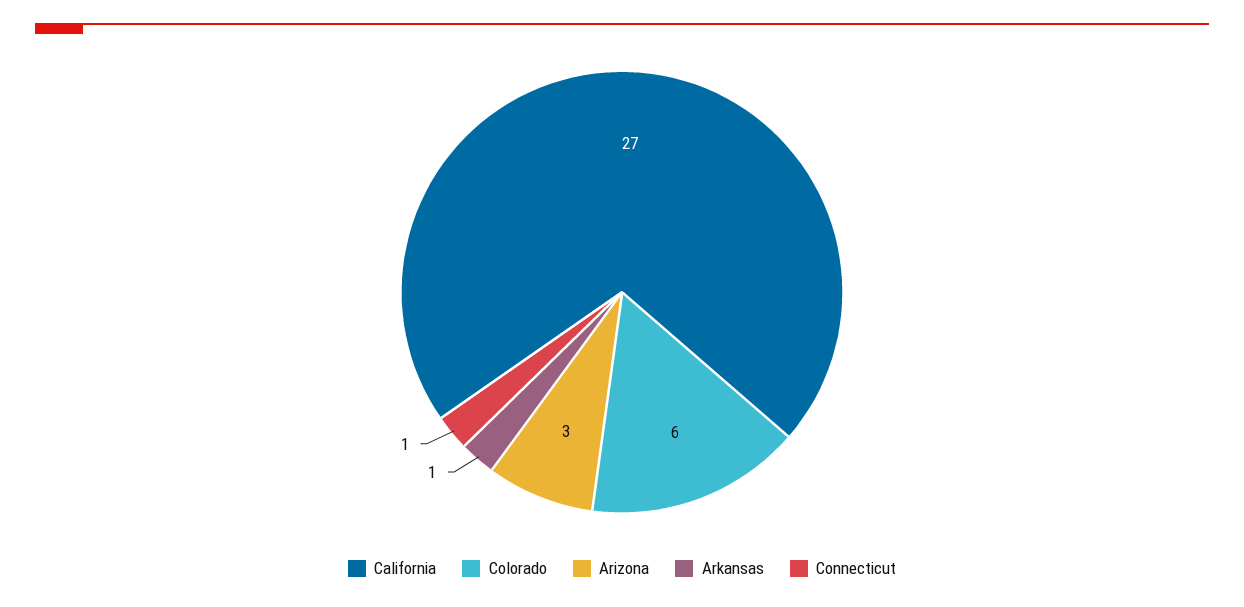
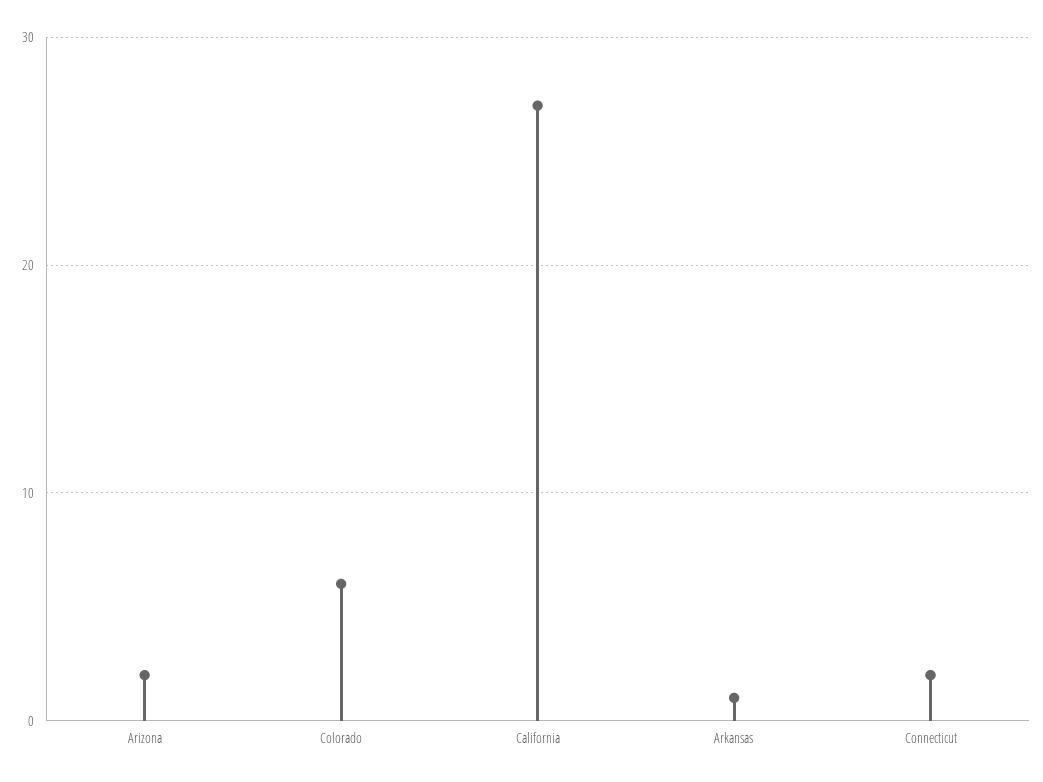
Arizona: 3 -> 2
Connecticut: 1 -> 2

